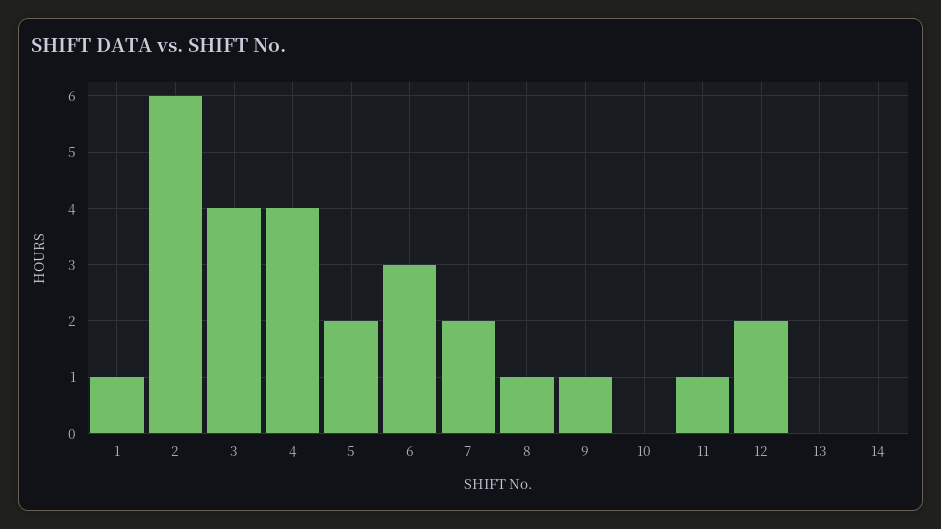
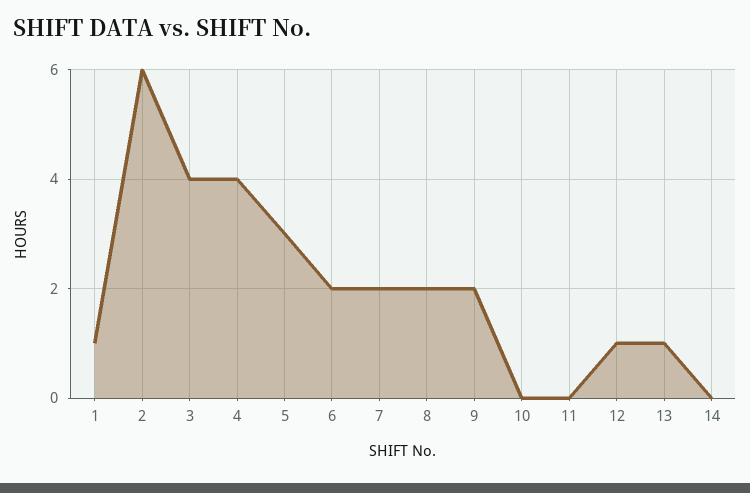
5: 2 -> 3
6: 3 -> 2
8: 1 -> 2
9: 1 -> 2
11: 1 -> 0
12: 2 -> 1
13: 0 -> 1

